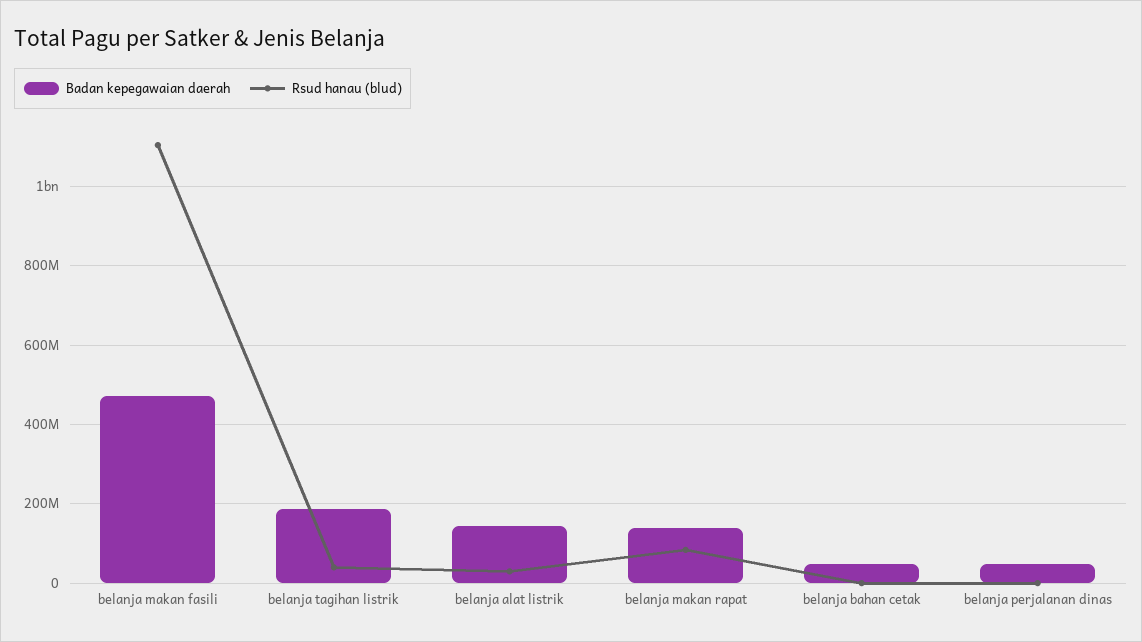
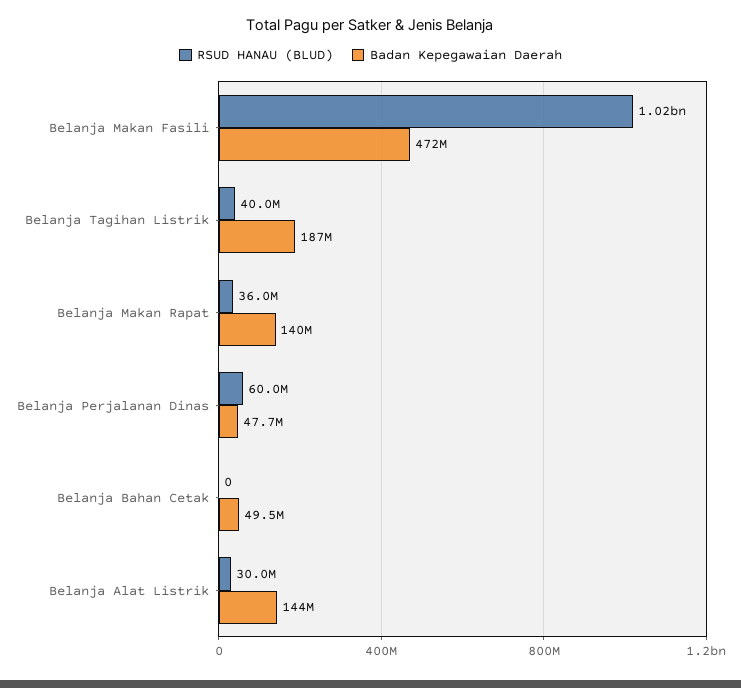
Rsud hanau (blud), belanja makan fasili: 1100000000 -> 1020000000
Rsud hanau (blud), belanja makan rapat: 80000000 -> 36000000
Rsud hanau (blud), belanja perjalanan dinas: 0 -> 60000000

